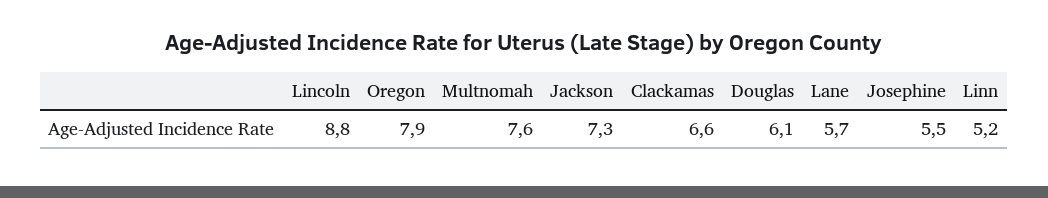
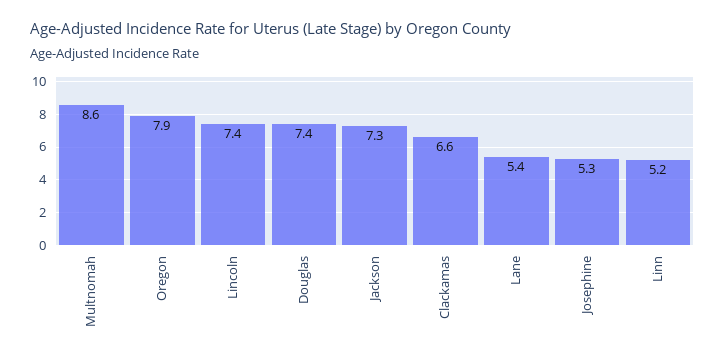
Lincoln: 8.8 -> 7.4
Multnomah: 7.6 -> 8.6
Douglas: 6.1 -> 7.4
Lane: 5.7 -> 5.4
Josephine: 5.5 -> 5.3

